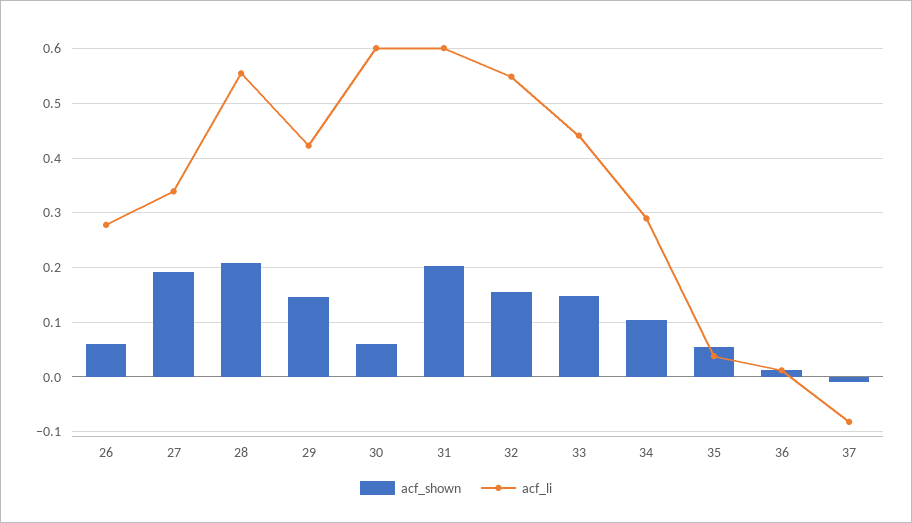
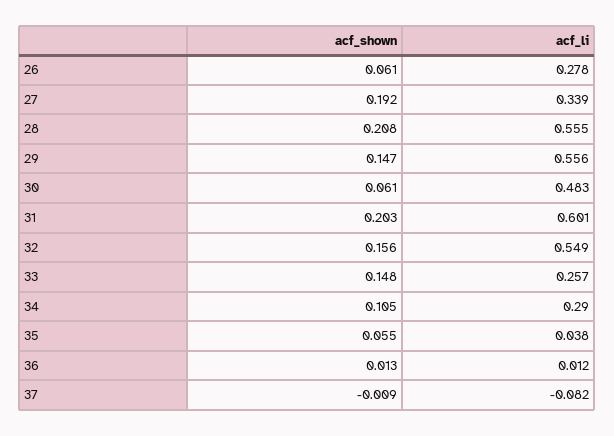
acf_li, 29: 0.42 -> 0.556
acf_li, 30: 0.6 -> 0.483
acf_li, 33: 0.44 -> 0.257

